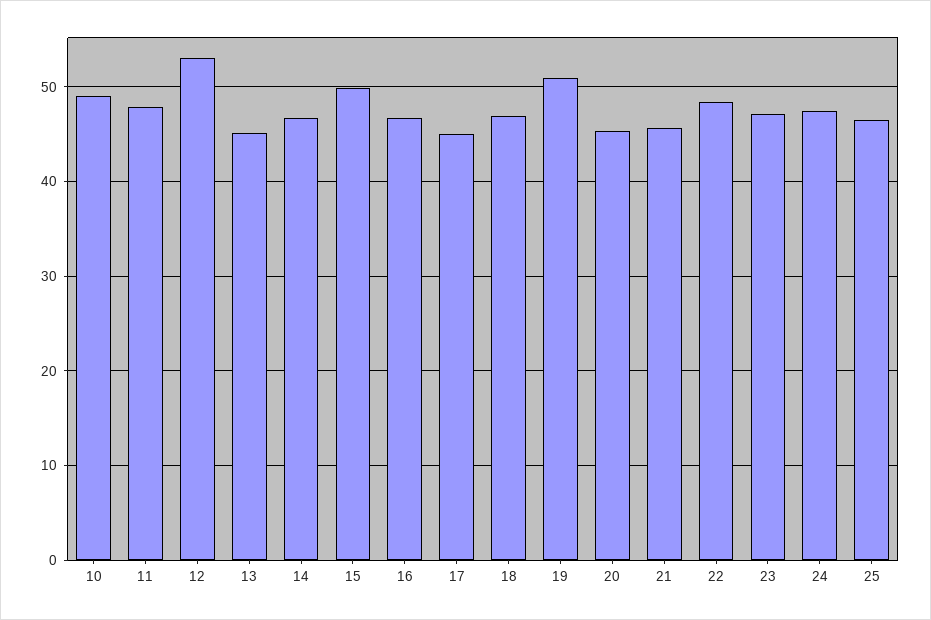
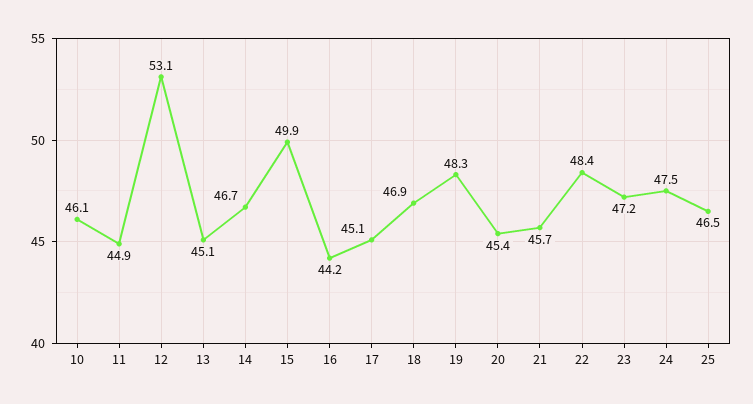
10: 49 -> 46.1
11: 48 -> 44.9
16: 47 -> 44.2
19: 51 -> 48.3

